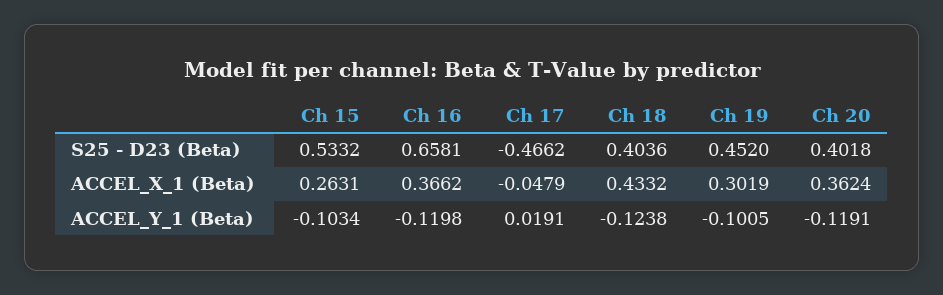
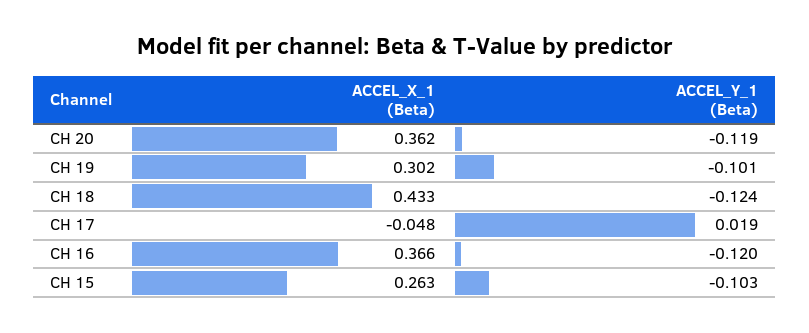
Ch 15, S25 - D23 (Beta): 0.5332 -> none
Ch 16, S25 - D23 (Beta): 0.6581 -> none
Ch 17, S25 - D23 (Beta): -0.4662 -> none
Ch 18, S25 - D23 (Beta): 0.4036 -> none
Ch 19, S25 - D23 (Beta): 0.452 -> none
Ch 20, S25 - D23 (Beta): 0.4018 -> none

